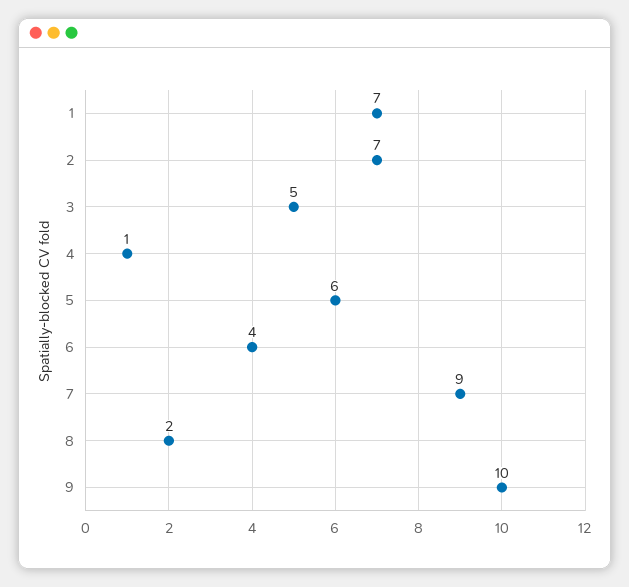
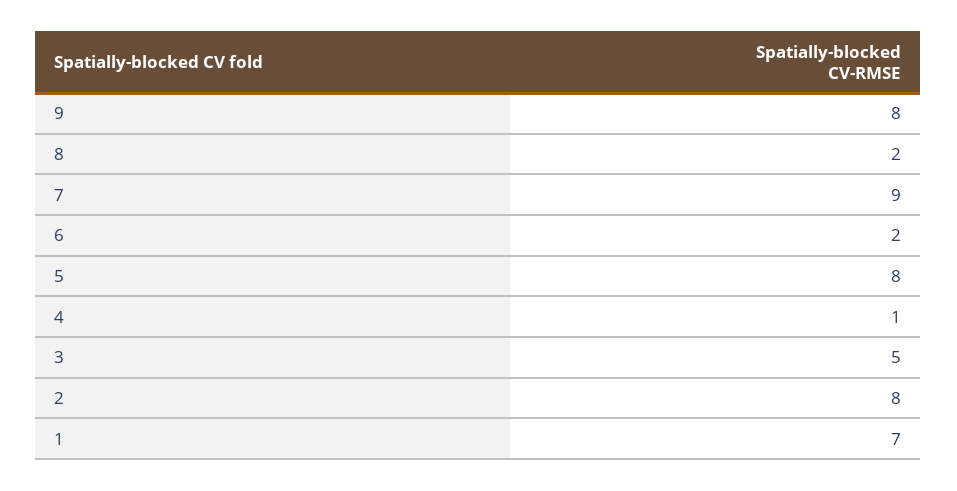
2: 7 -> 8
5: 6 -> 8
6: 4 -> 2
9: 10 -> 8

